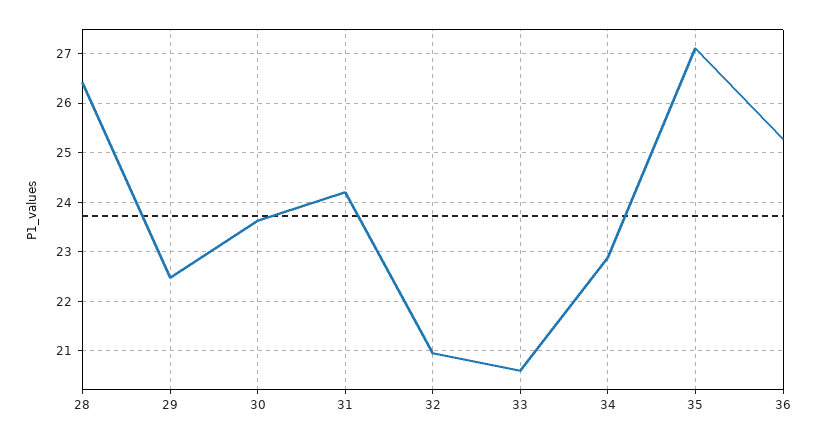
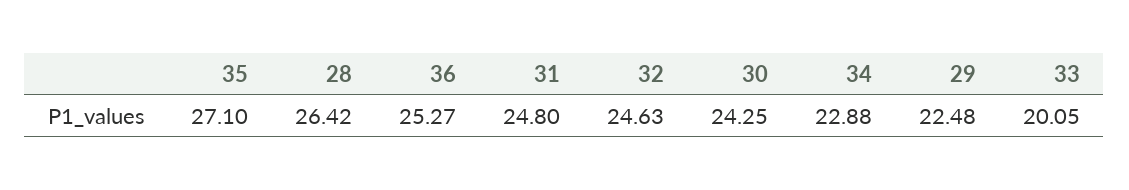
30: 23.6 -> 24.25
31: 24.2 -> 24.8
32: 21 -> 24.63
33: 20.6 -> 20.05

